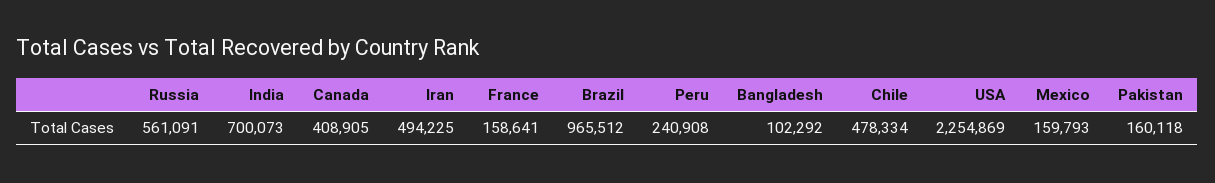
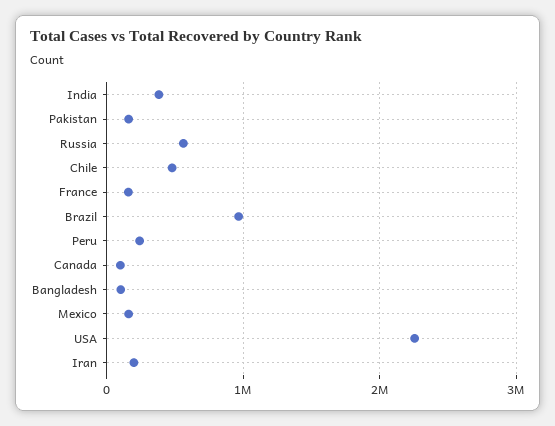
India: 700073 -> 400000
Canada: 408905 -> 100000
Iran: 494225 -> 200000

